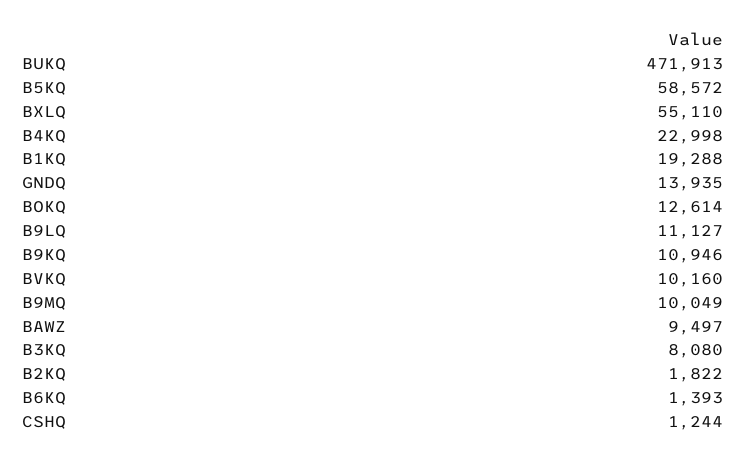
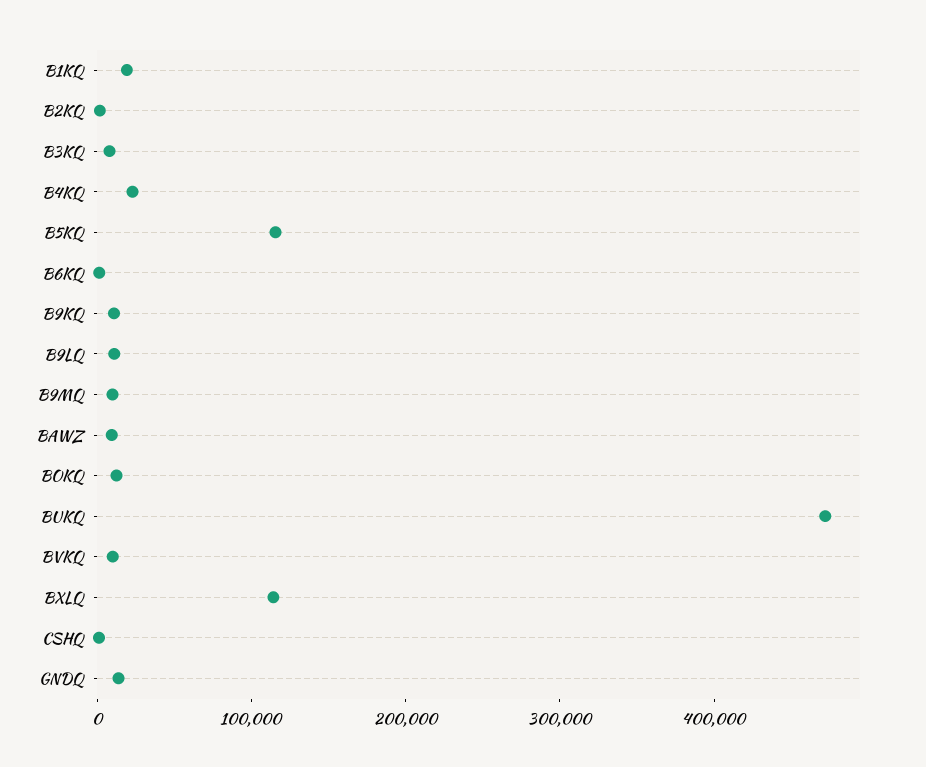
B5KQ: 58572 -> 120000
BXLQ: 55110 -> 120000

